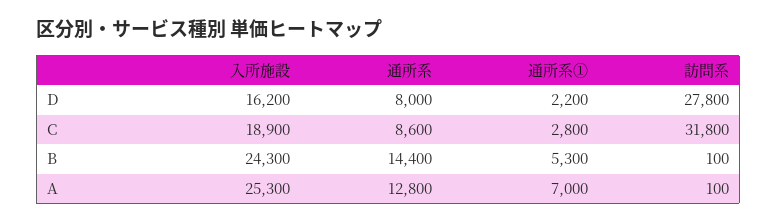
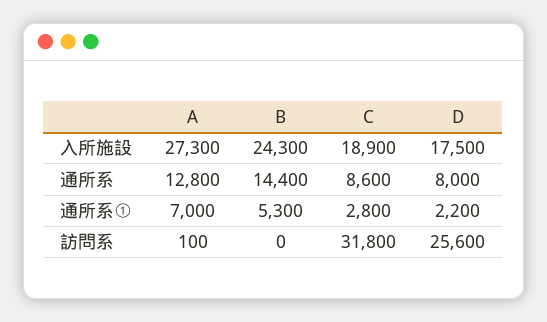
入所施設, D: 16200 -> 17500
訪問系, D: 27800 -> 25600
訪問系, B: 100 -> 0
入所施設, A: 25300 -> 27300

